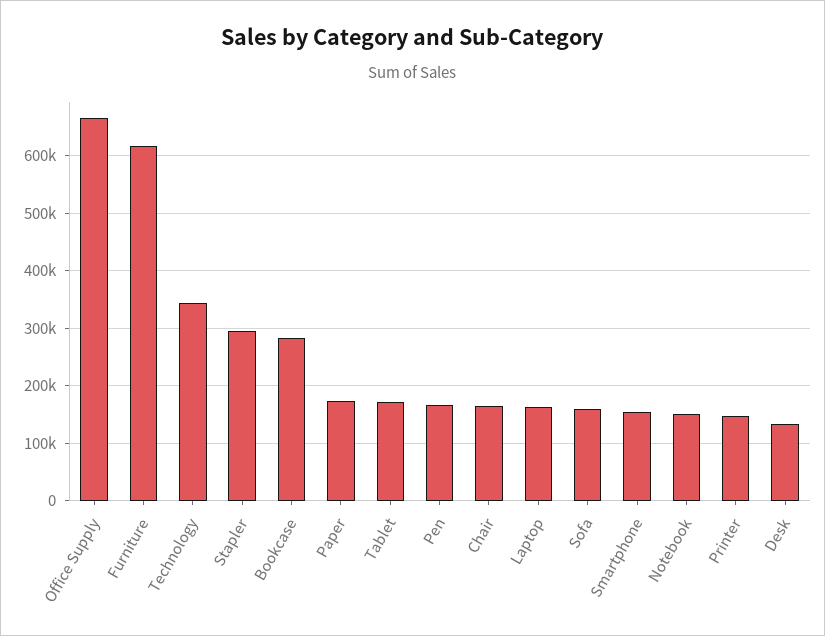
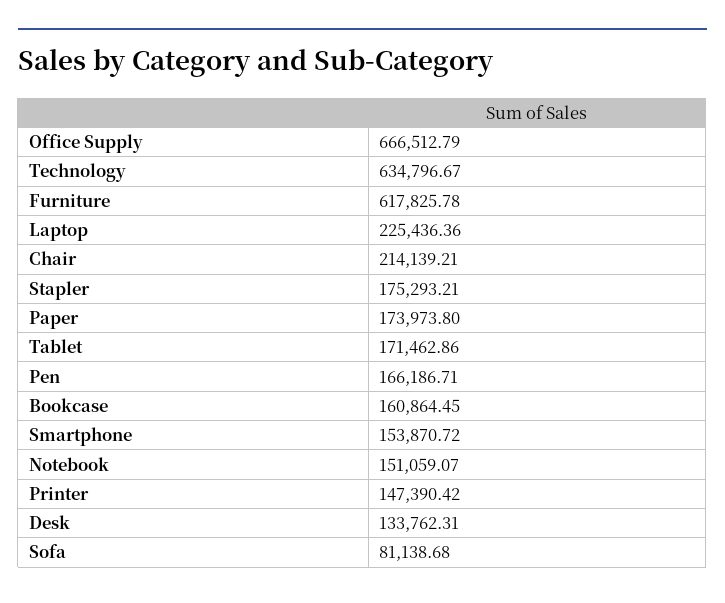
Technology: 340000 -> 634796.67
Stapler: 300000 -> 175293.21
Bookcase: 280000 -> 160864.45
Chair: 160000 -> 214139.21
Laptop: 160000 -> 225436.36
Sofa: 160000 -> 81138.68

